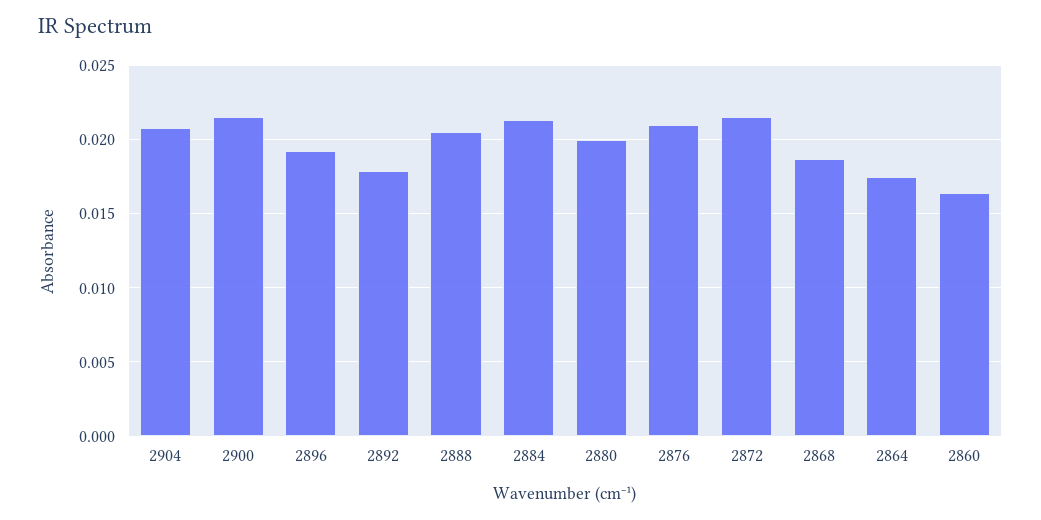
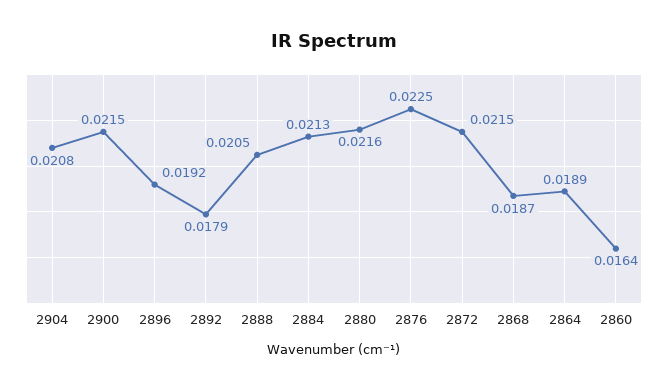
2880: 0.02 -> 0.0216
2876: 0.021 -> 0.0225
2864: 0.0175 -> 0.0189

